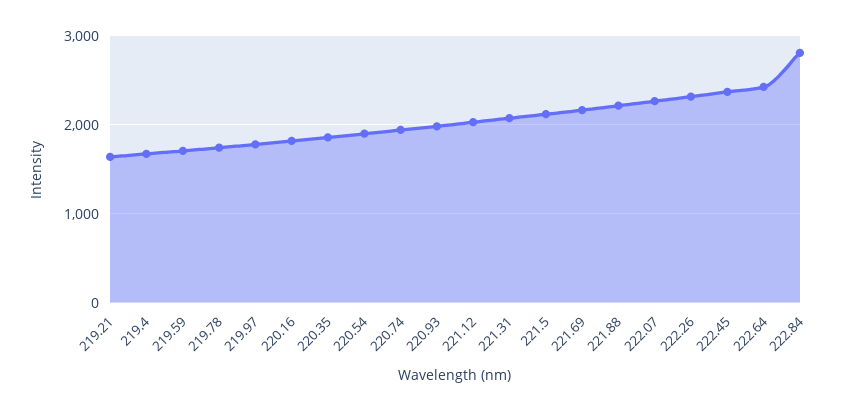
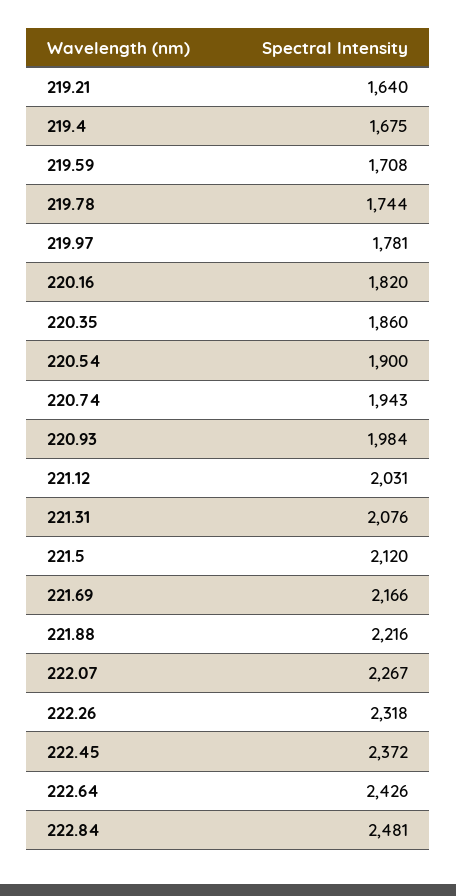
222.84: 2800 -> 2481

